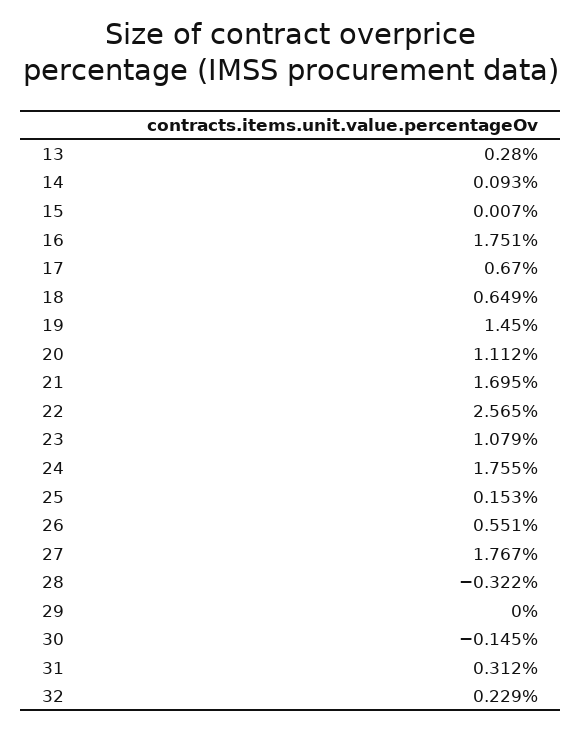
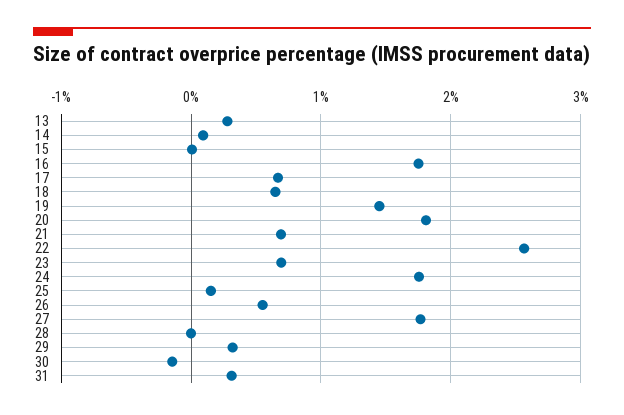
20: 1.112 -> 1.8
21: 1.695 -> 0.7
23: 1.079 -> 0.7
28: -0.322 -> 0
29: 0 -> 0.3
32: 0.229 -> none

